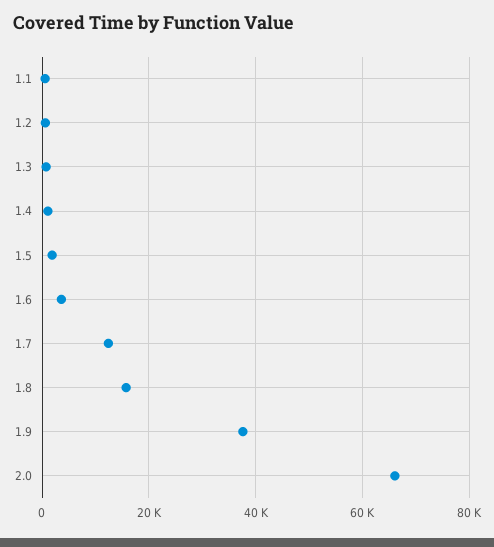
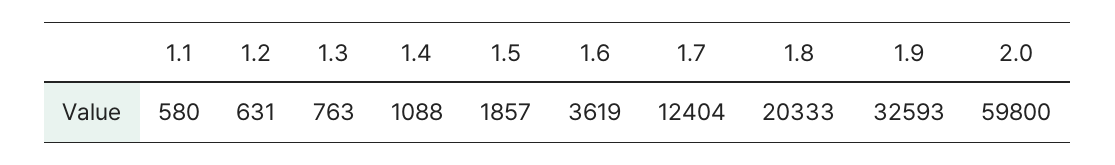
1.8: 16000 -> 20333
1.9: 38000 -> 32593
2.0: 66000 -> 59800

